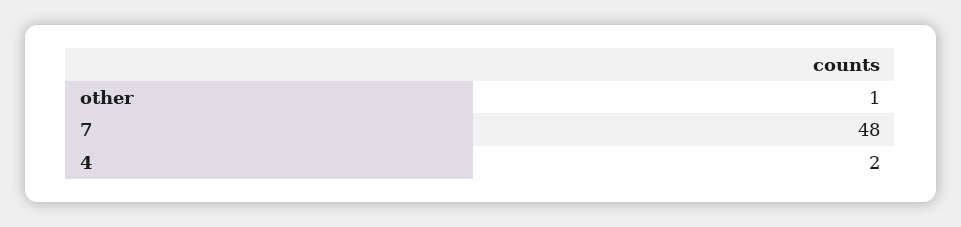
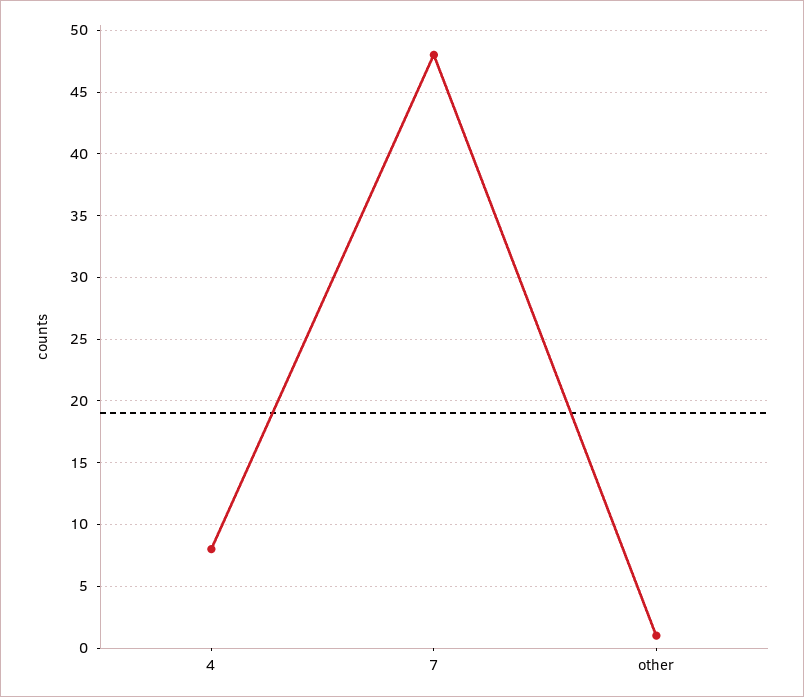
4: 2 -> 8

